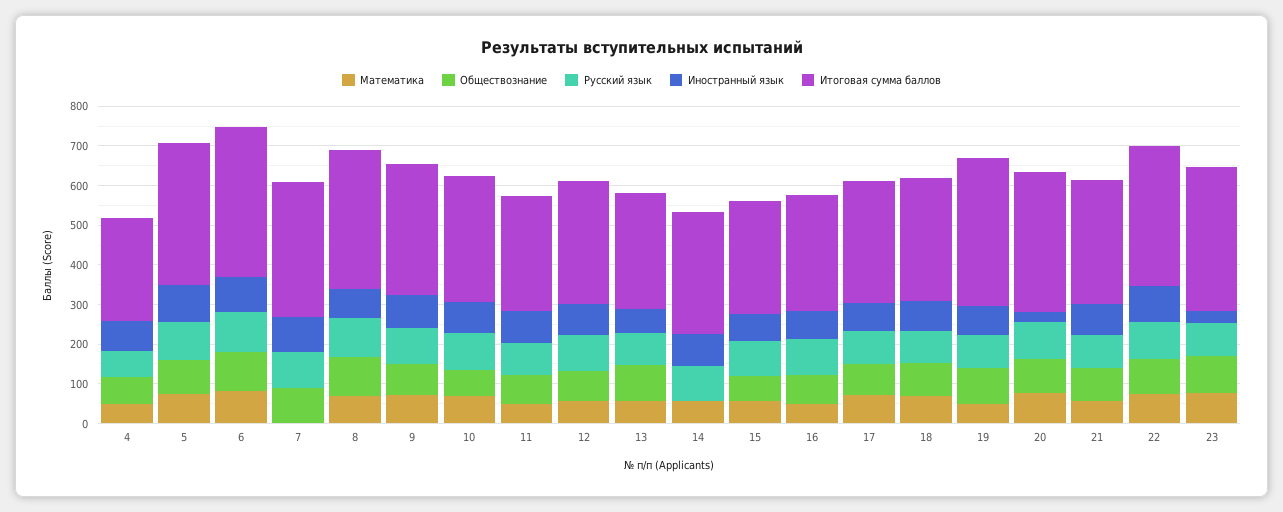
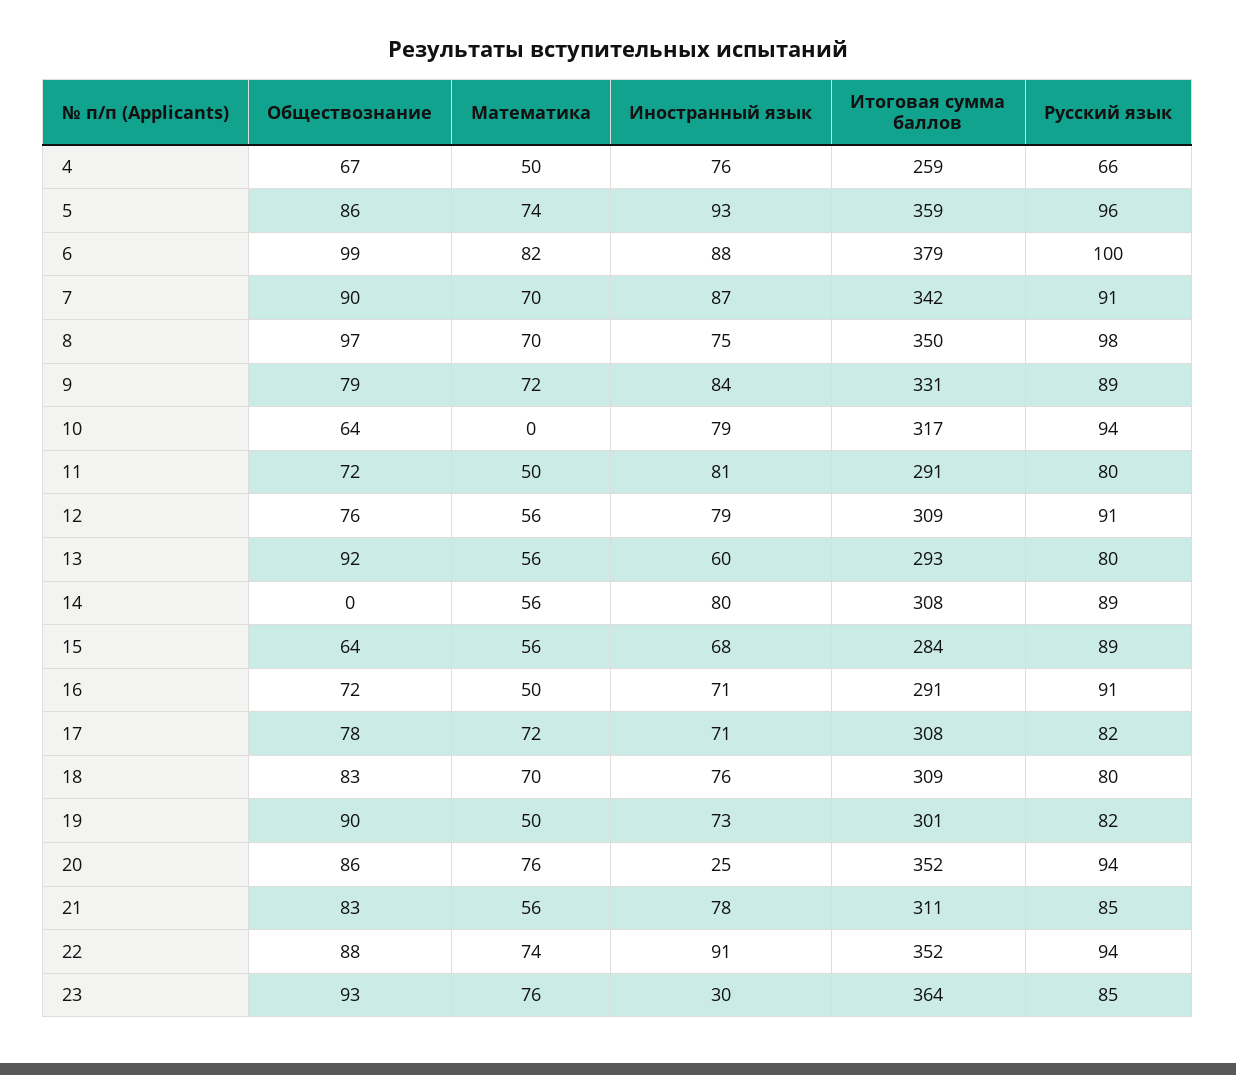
Математика, 7: 0 -> 70
Математика, 10: 75 -> 0
Итоговая сумма баллов, 19: 375 -> 301

